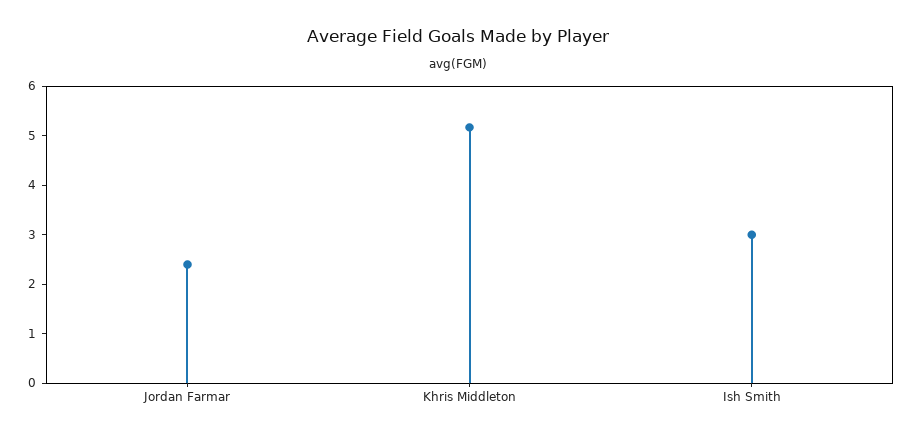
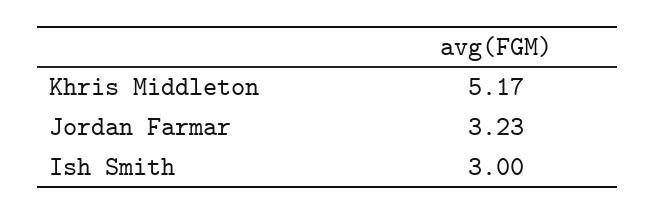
Jordan Farmar: 2.4 -> 3.23

